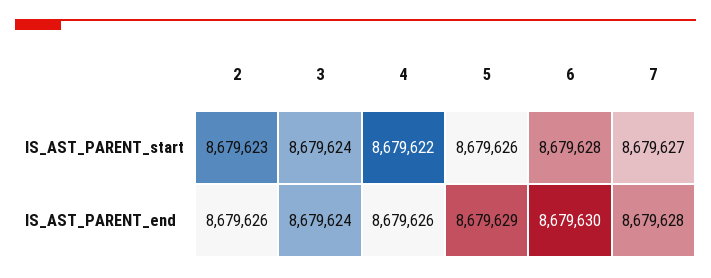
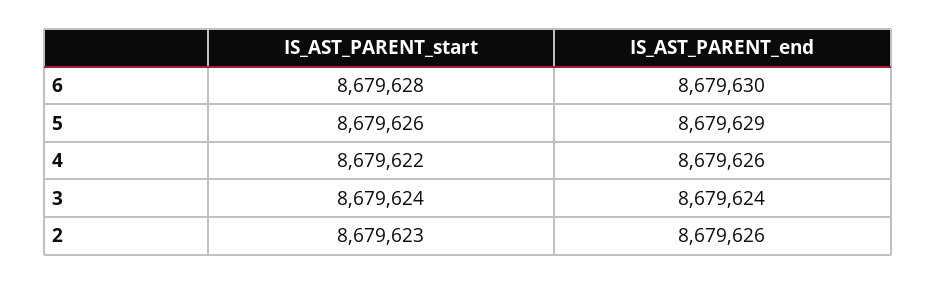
7, IS_AST_PARENT_start: 8679627 -> none
7, IS_AST_PARENT_end: 8679628 -> none

